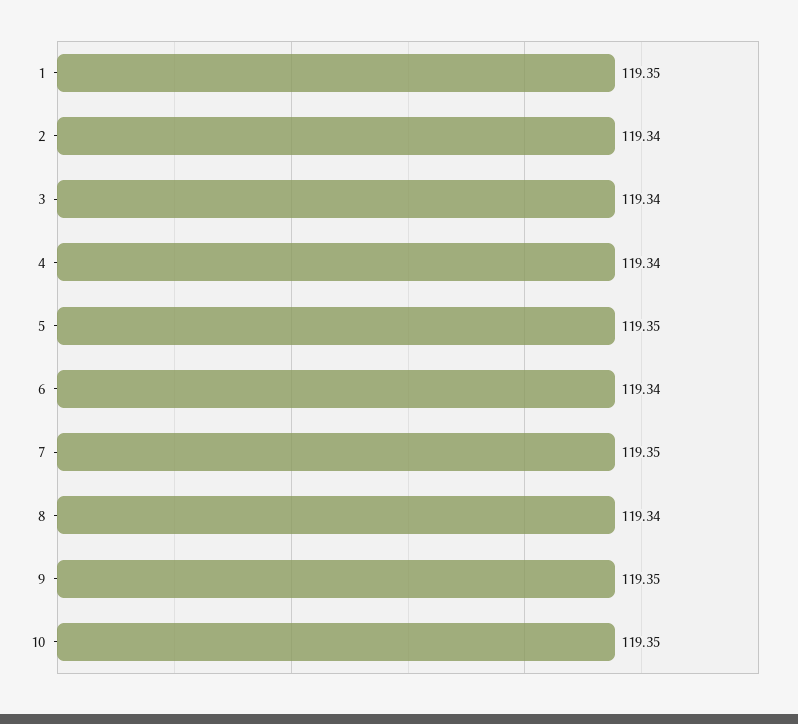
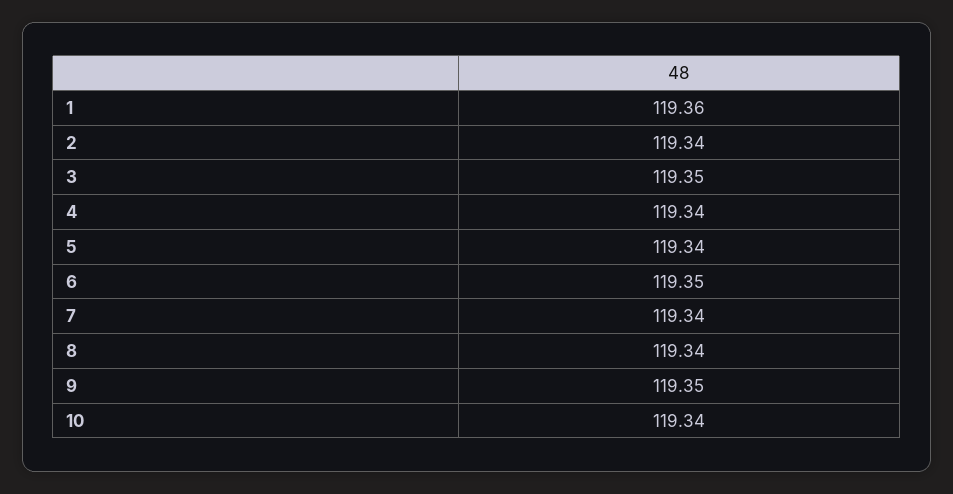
1: 119.35 -> 119.36
3: 119.34 -> 119.35
5: 119.35 -> 119.34
6: 119.34 -> 119.35
7: 119.35 -> 119.34
10: 119.35 -> 119.34

